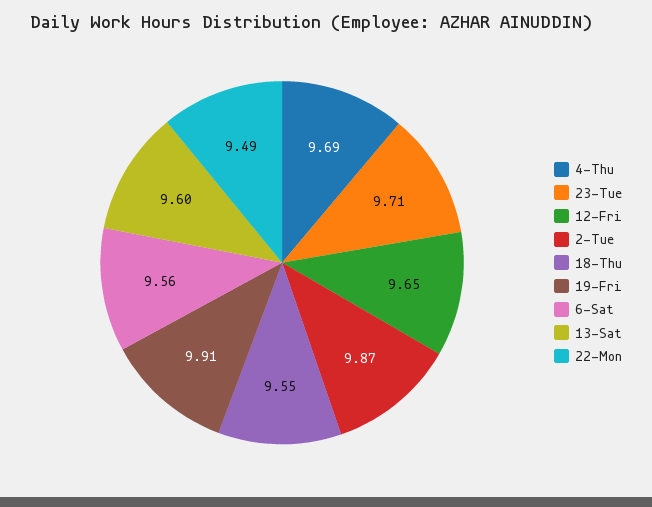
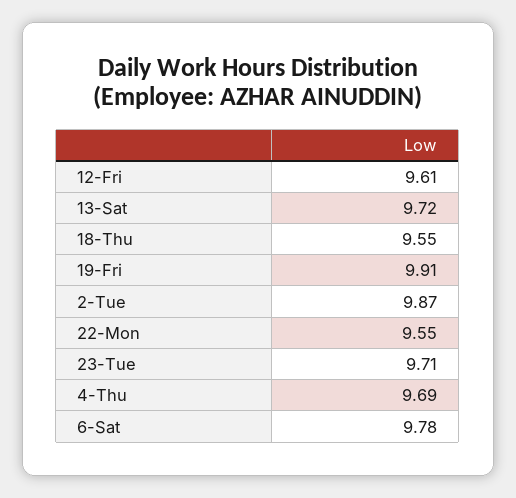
12-Fri: 9.65 -> 9.61
6-Sat: 9.56 -> 9.78
13-Sat: 9.6 -> 9.72
22-Mon: 9.49 -> 9.55

